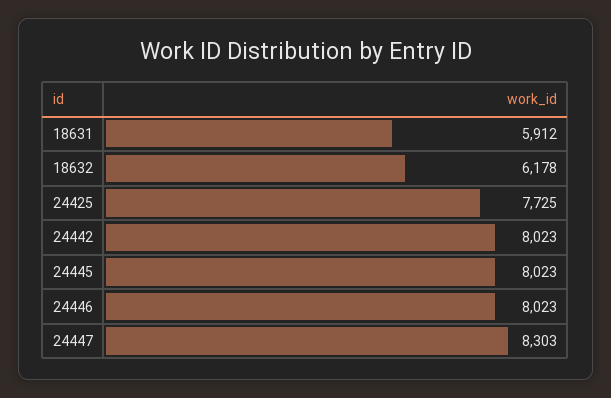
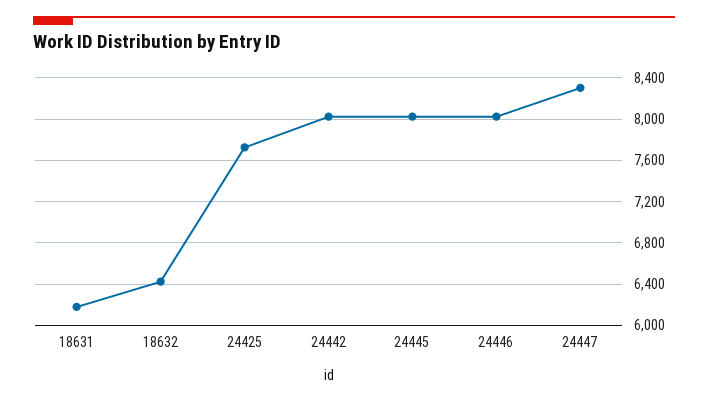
18631: 5912 -> 6200
18632: 6178 -> 6400

